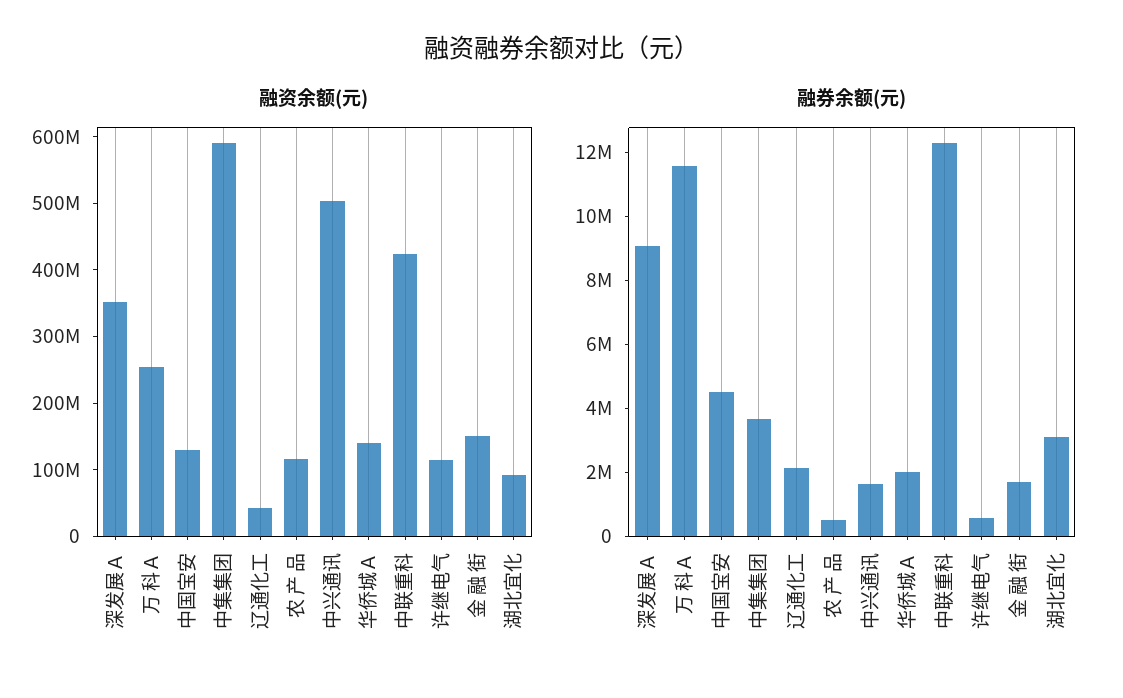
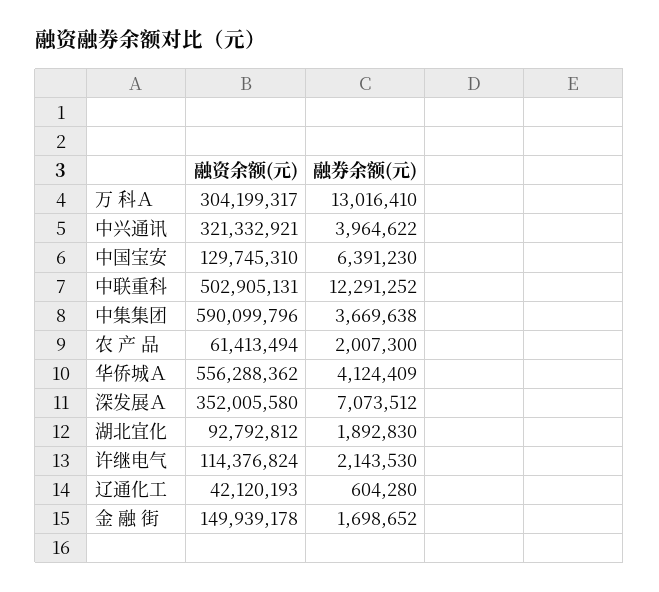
融资余额(元), 万 科Ａ: 260000000 -> 304199317
融资余额(元), 农 产 品: 120000000 -> 61413494
融资余额(元), 中兴通讯: 500000000 -> 321332921
融资余额(元), 华侨城Ａ: 140000000 -> 556288362
融资余额(元), 中联重科: 420000000 -> 502905131
融券余额(元), 深发展Ａ: 9000000 -> 7073512
融券余额(元), 万 科Ａ: 11500000 -> 13016410
融券余额(元), 中国宝安: 4500000 -> 6391230
融券余额(元), 辽通化工: 2000000 -> 604280
融券余额(元), 农 产 品: 500000 -> 2007300
融券余额(元), 中兴通讯: 1500000 -> 3964622
融券余额(元), 华侨城Ａ: 2000000 -> 4124409
融券余额(元), 许继电气: 500000 -> 2143530
融券余额(元), 湖北宜化: 3000000 -> 1892830

